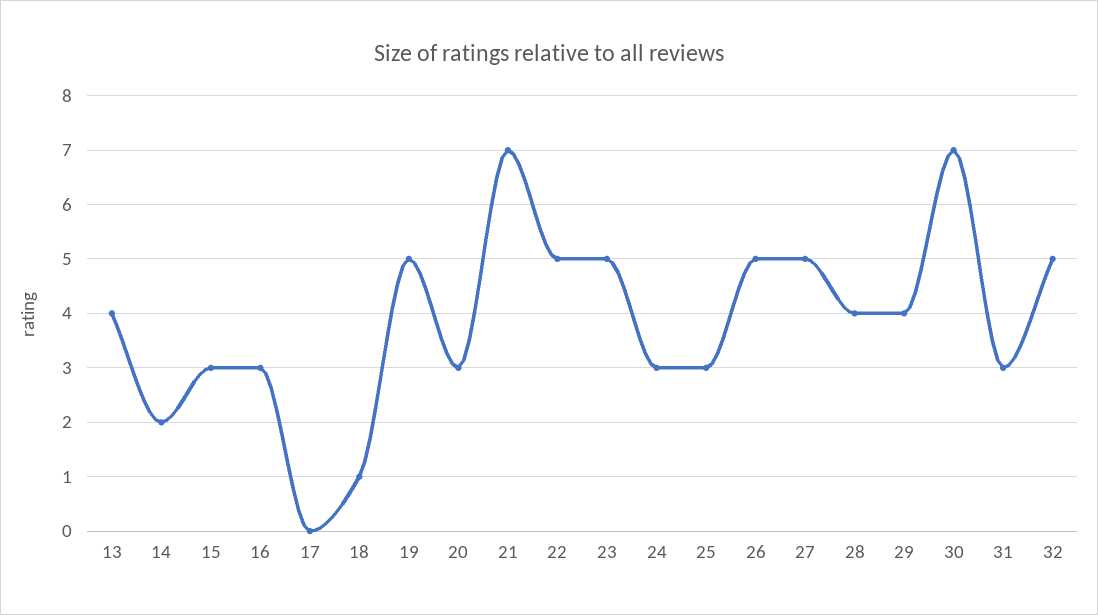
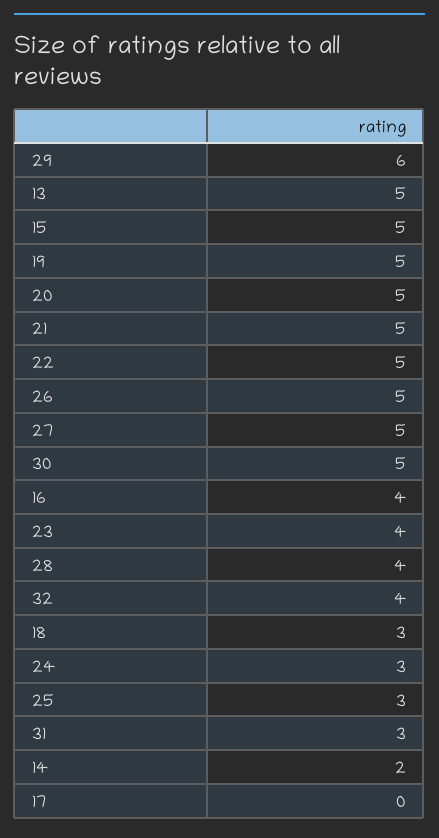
13: 4 -> 5
15: 3 -> 5
16: 3 -> 4
18: 1 -> 3
20: 3 -> 5
21: 7 -> 5
23: 5 -> 4
29: 4 -> 6
30: 7 -> 5
32: 5 -> 4

